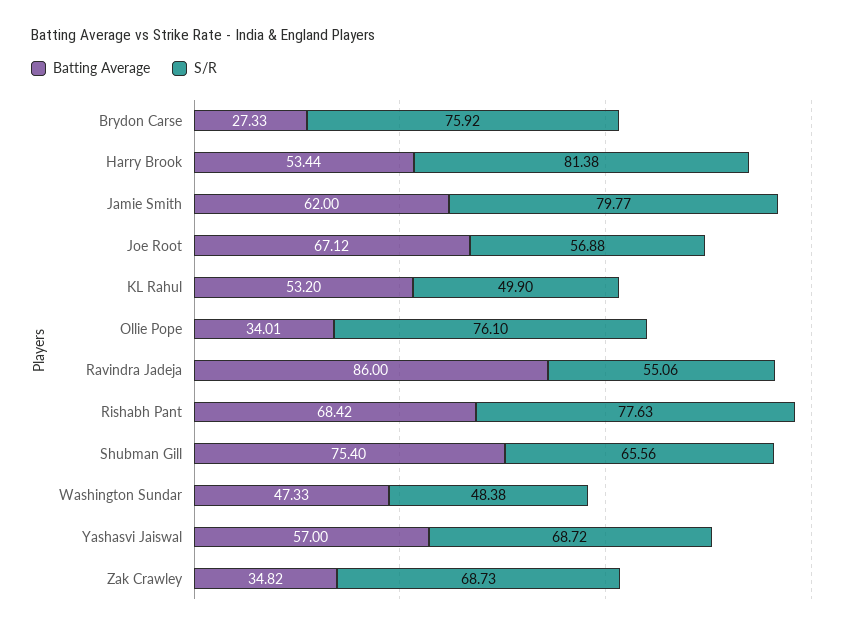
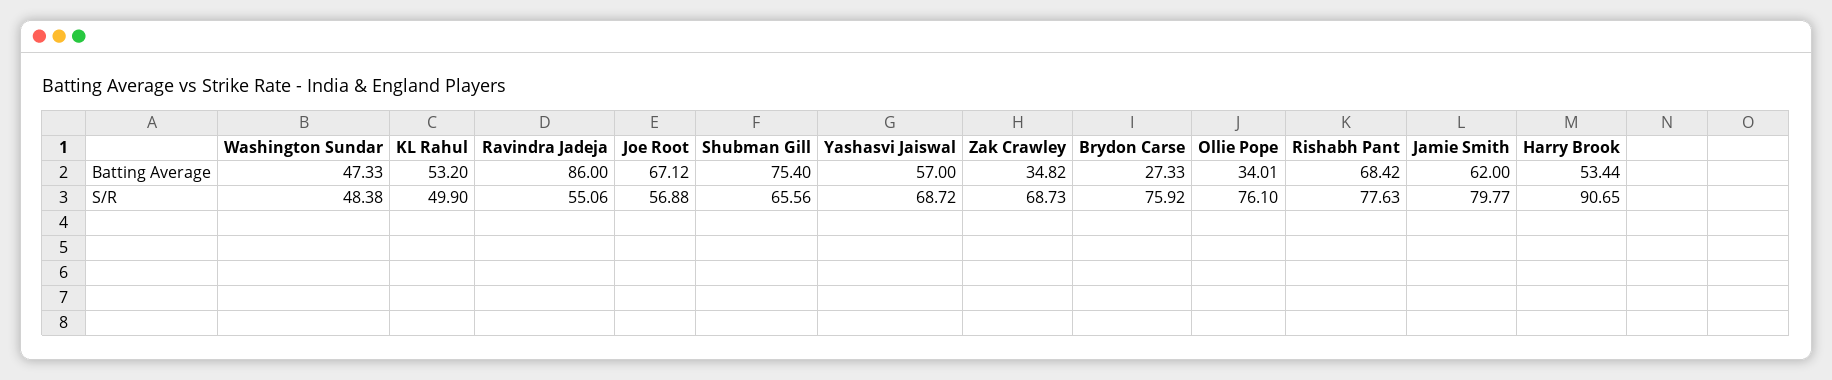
S/R, Harry Brook: 81.38 -> 90.65

